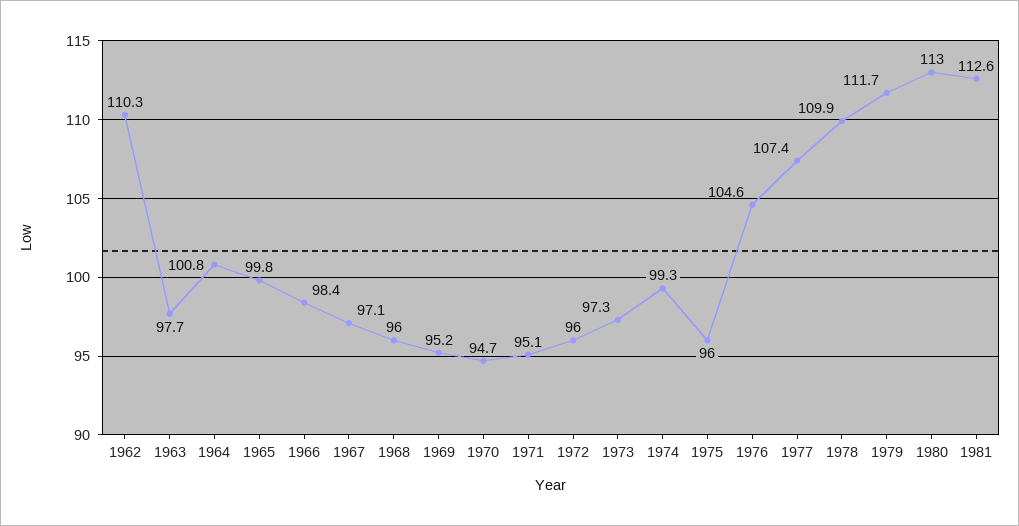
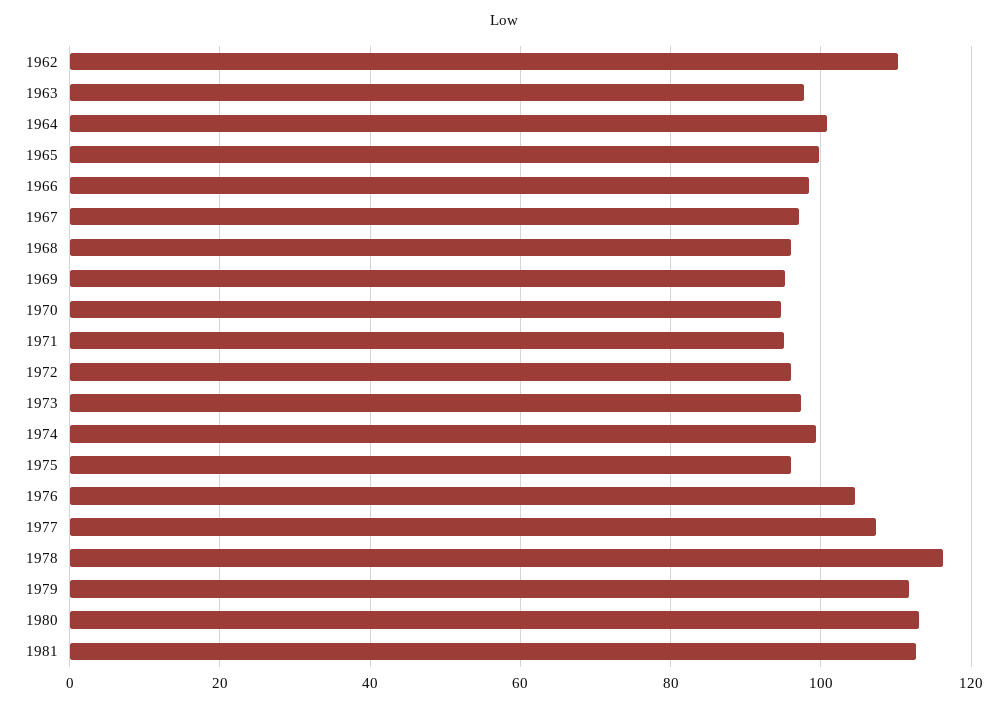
1978: 109.9 -> 116

